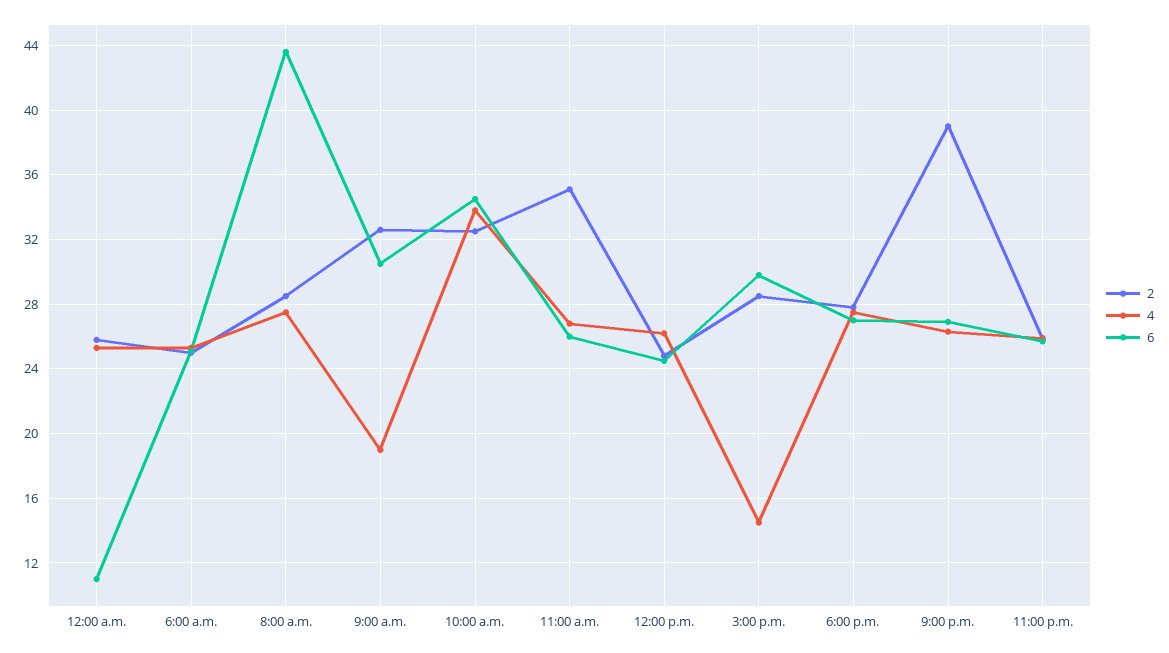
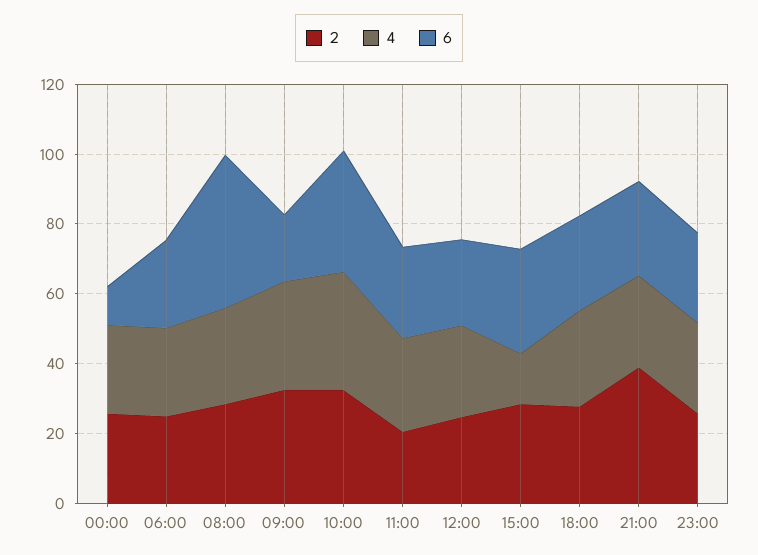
4, 9:00 a.m.: 19 -> 30
6, 9:00 a.m.: 30.5 -> 20
2, 11:00 a.m.: 35 -> 20

